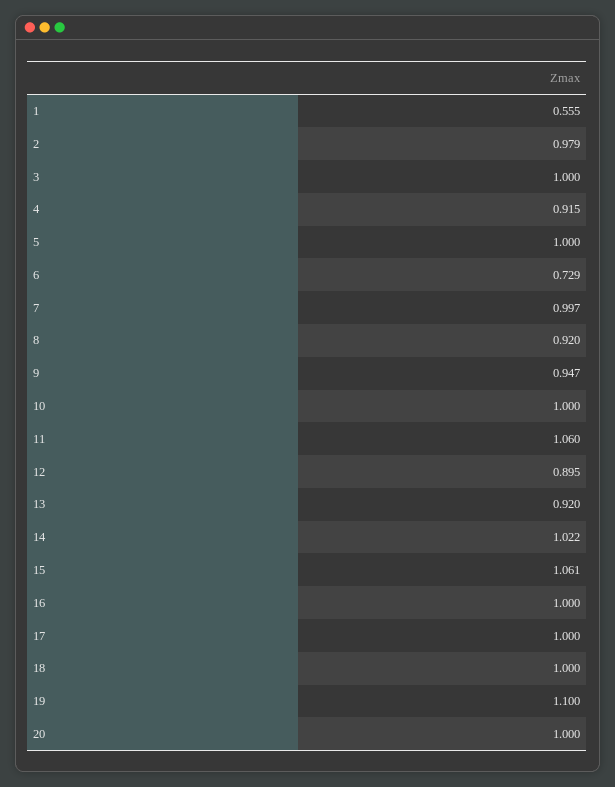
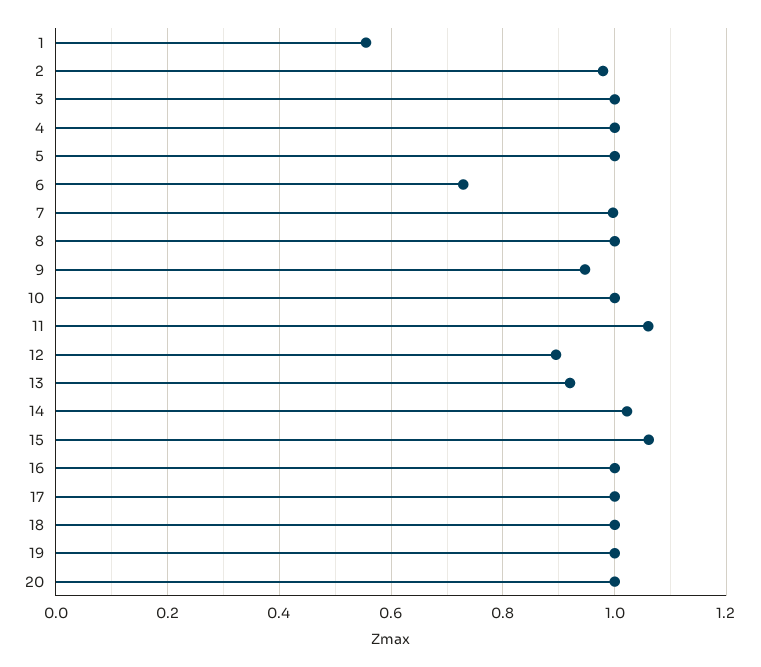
4: 0.915 -> 1
8: 0.92 -> 1
19: 1.1 -> 1

